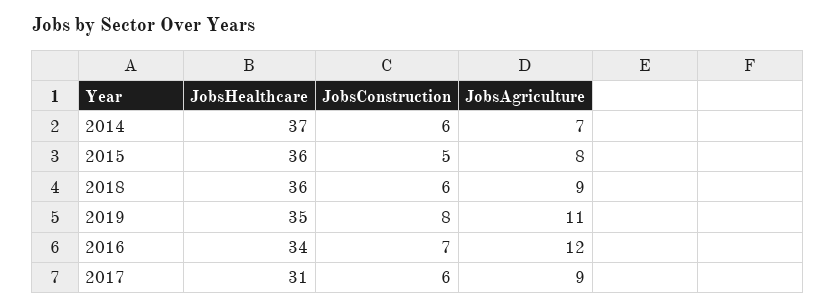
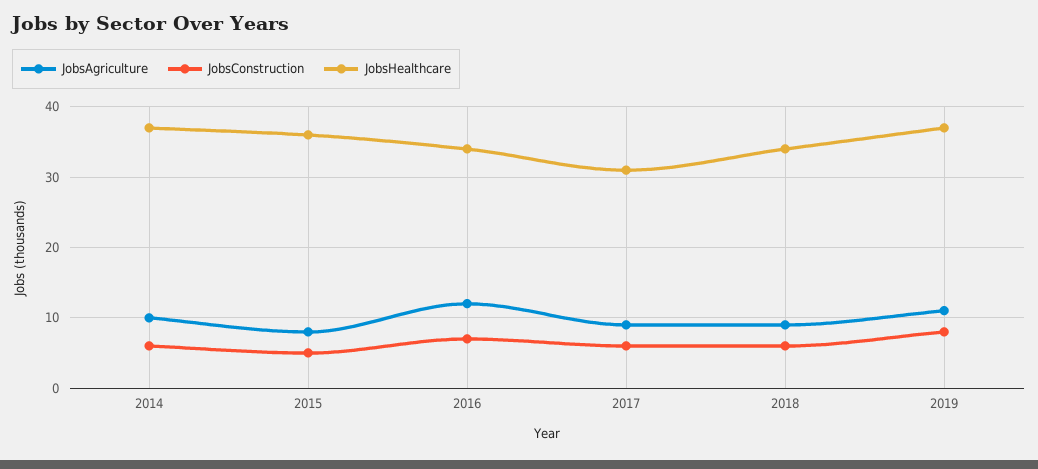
JobsAgriculture, 2014: 7 -> 10
JobsHealthcare, 2018: 36 -> 34
JobsHealthcare, 2019: 35 -> 37

